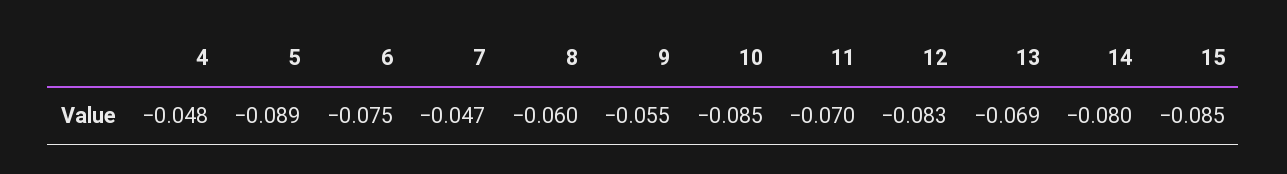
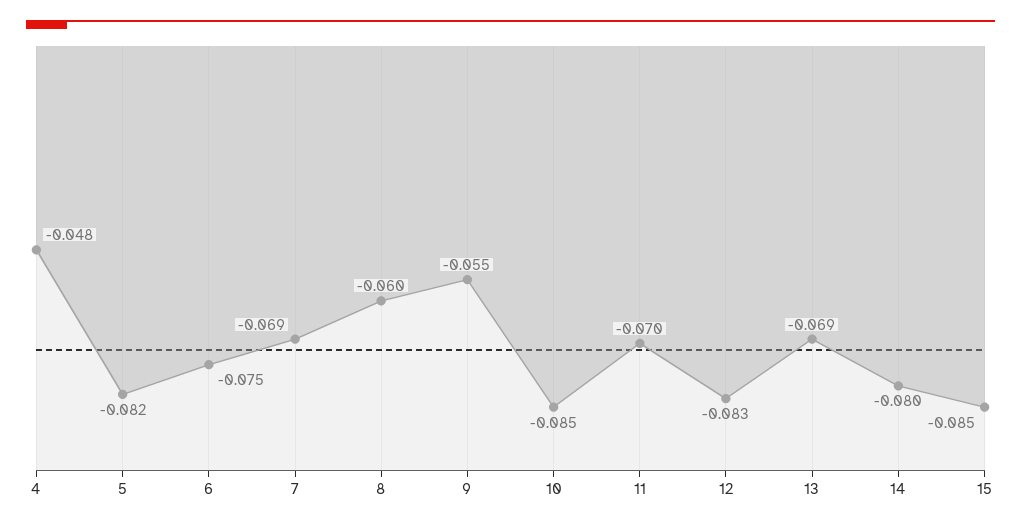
5: -0.089 -> -0.082
7: -0.047 -> -0.069

